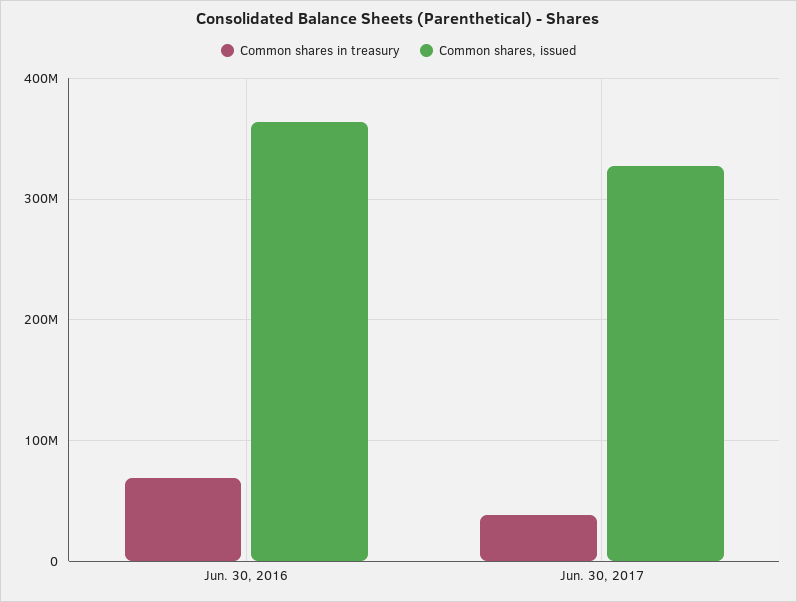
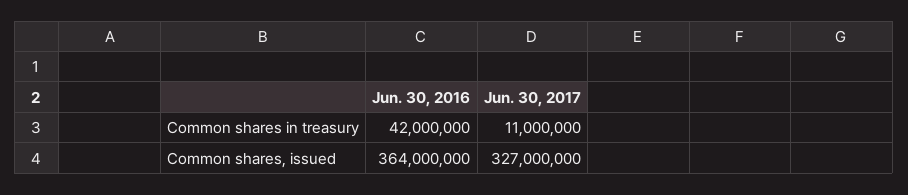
Common shares in treasury, Jun. 30, 2016: 70000000 -> 42000000
Common shares in treasury, Jun. 30, 2017: 40000000 -> 11000000

